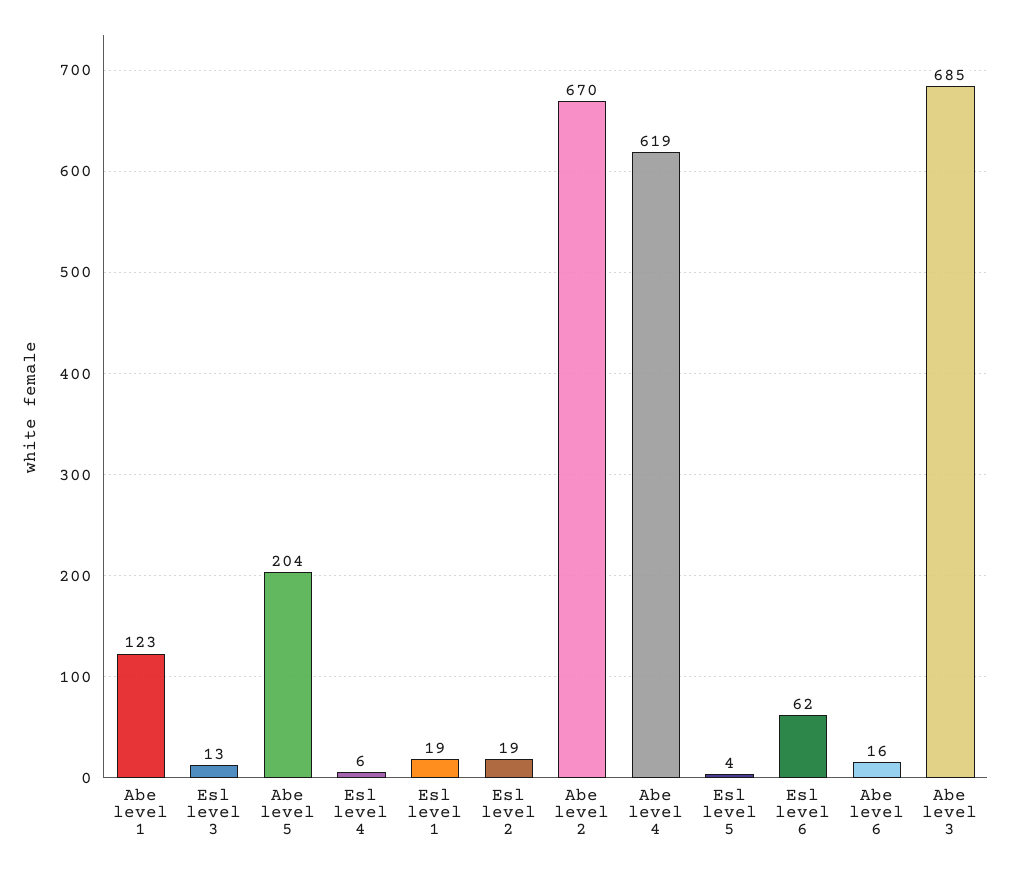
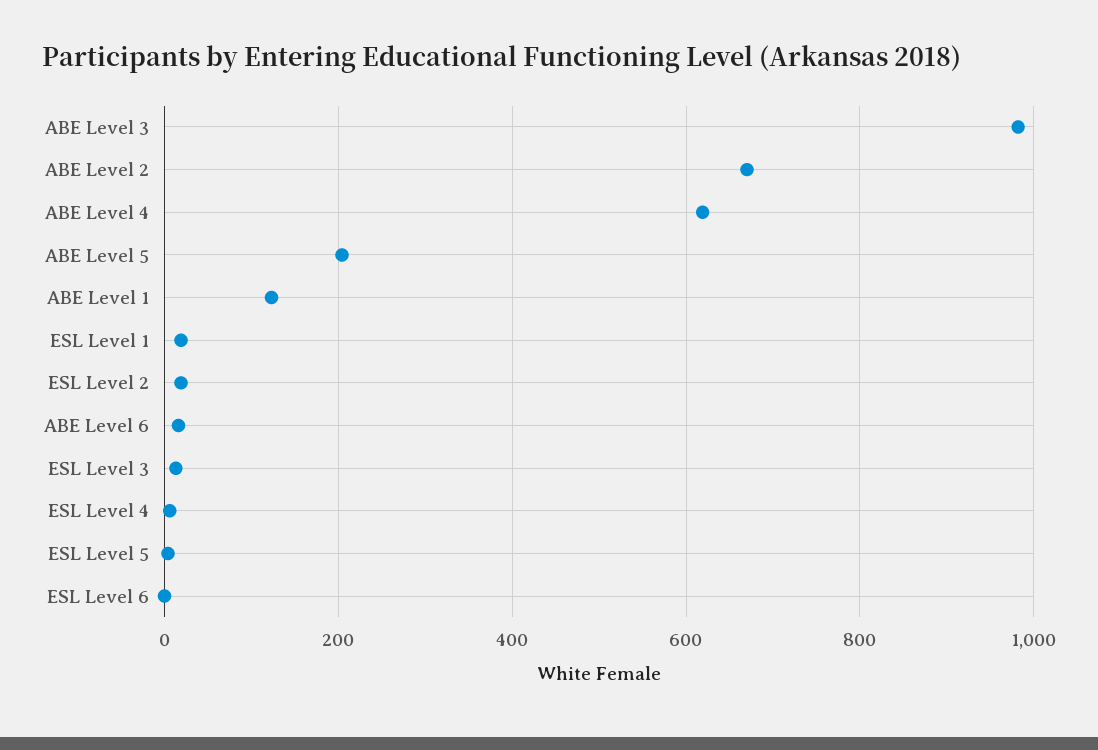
Esl level 6: 62 -> 0
Abe level 3: 685 -> 980

